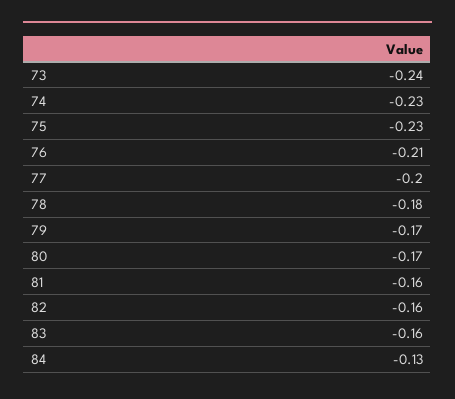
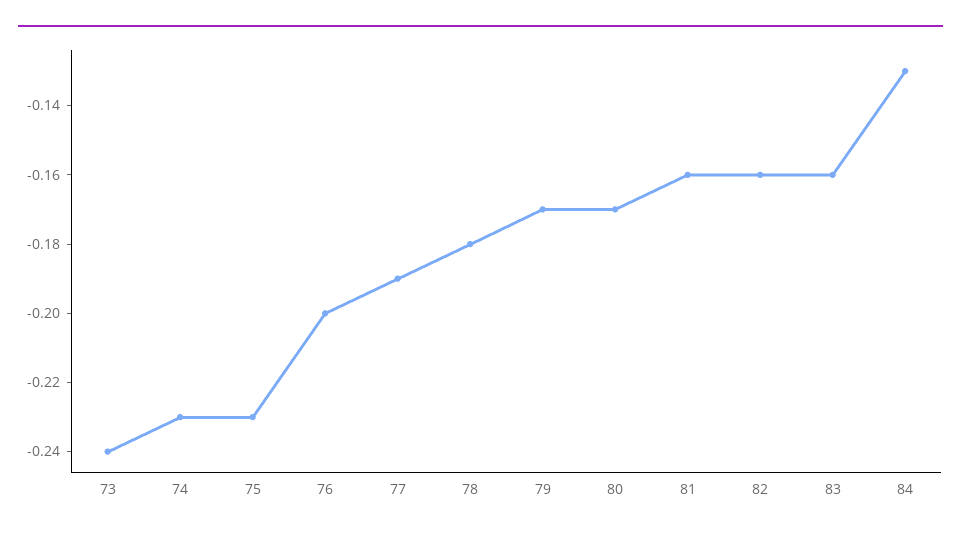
76: -0.21 -> -0.2
77: -0.2 -> -0.19

